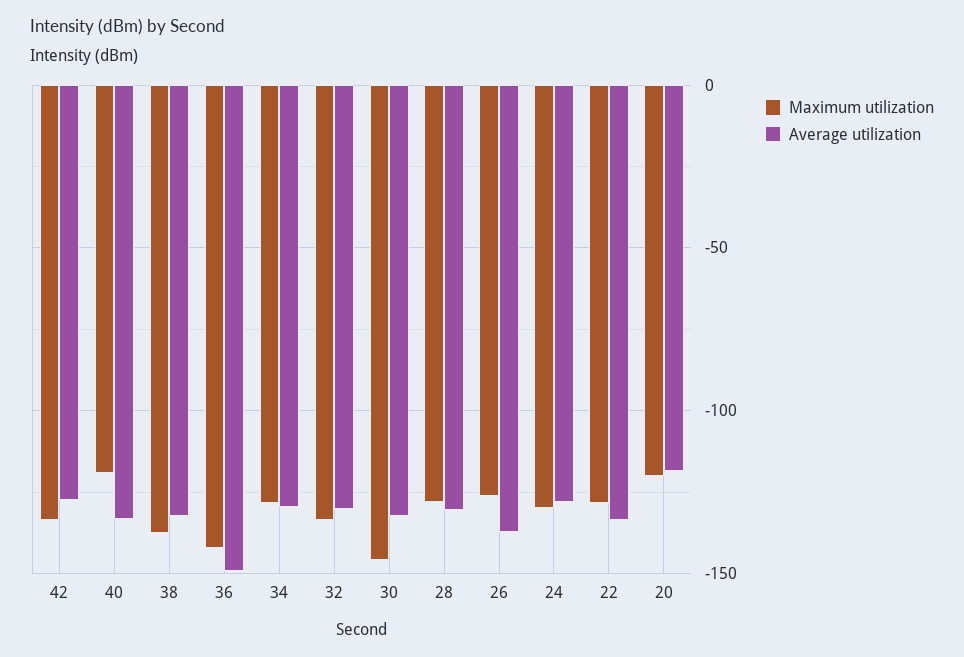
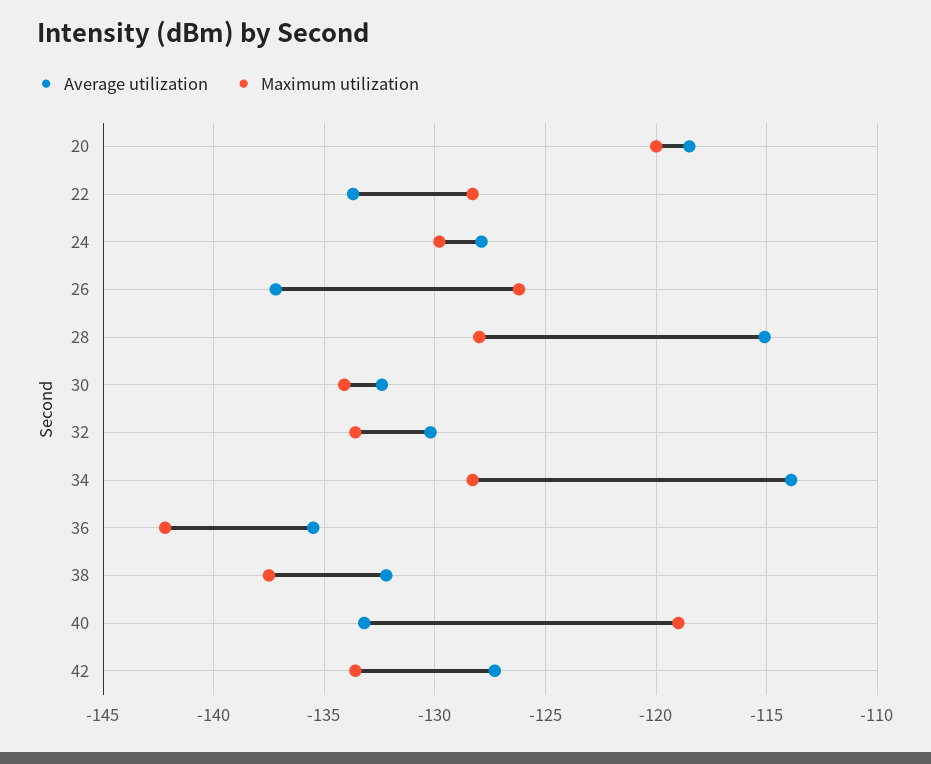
Average utilization, 36: -150 -> -135.5
Average utilization, 34: -130 -> -114
Maximum utilization, 30: -145 -> -134
Average utilization, 28: -130 -> -115

